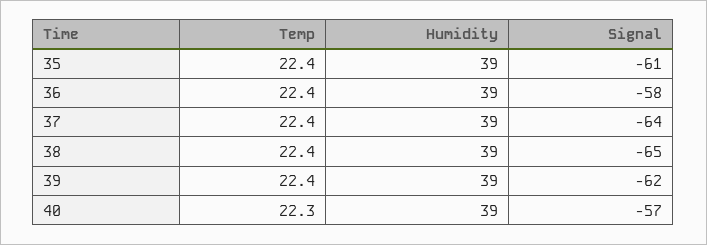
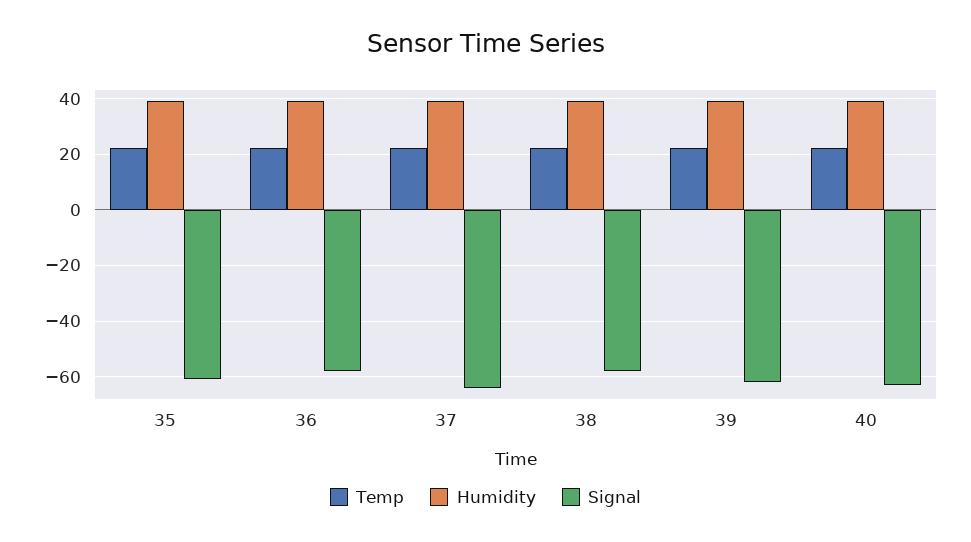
Signal, 38: -65 -> -57.5
Signal, 40: -57 -> -62.5

